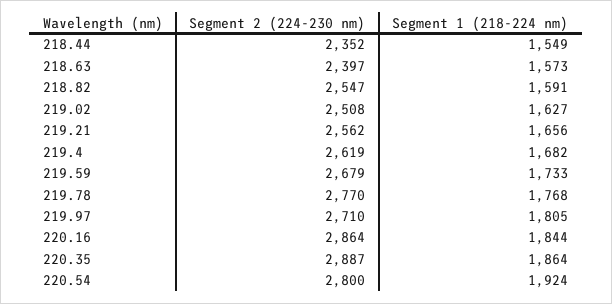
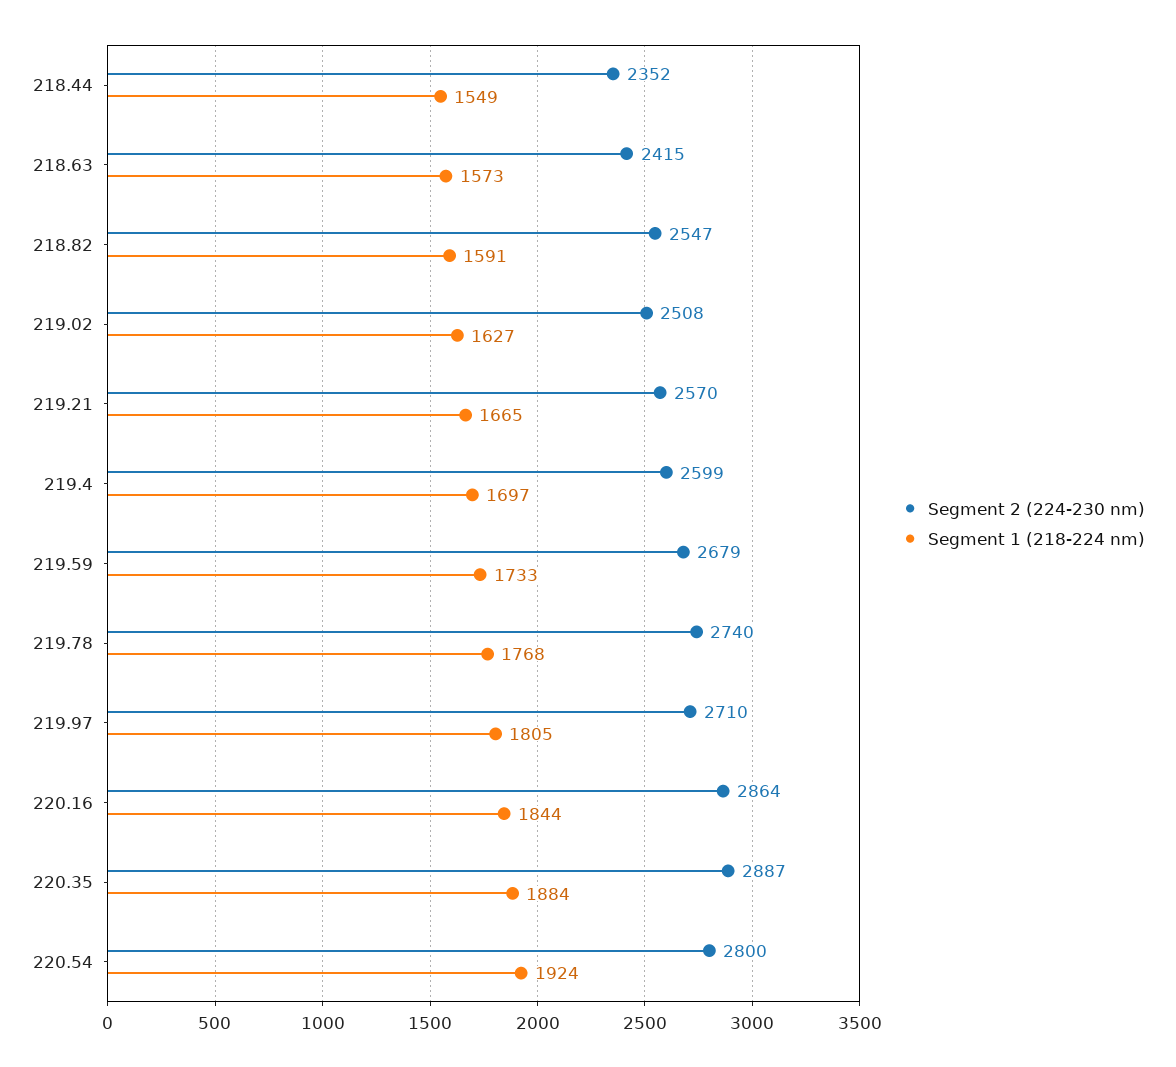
Segment 2 (224-230 nm), 218.63: 2397 -> 2415
Segment 2 (224-230 nm), 219.21: 2562 -> 2570
Segment 1 (218-224 nm), 219.21: 1656 -> 1665
Segment 2 (224-230 nm), 219.4: 2619 -> 2599
Segment 1 (218-224 nm), 219.4: 1682 -> 1697
Segment 2 (224-230 nm), 219.78: 2770 -> 2740
Segment 1 (218-224 nm), 220.35: 1864 -> 1884

